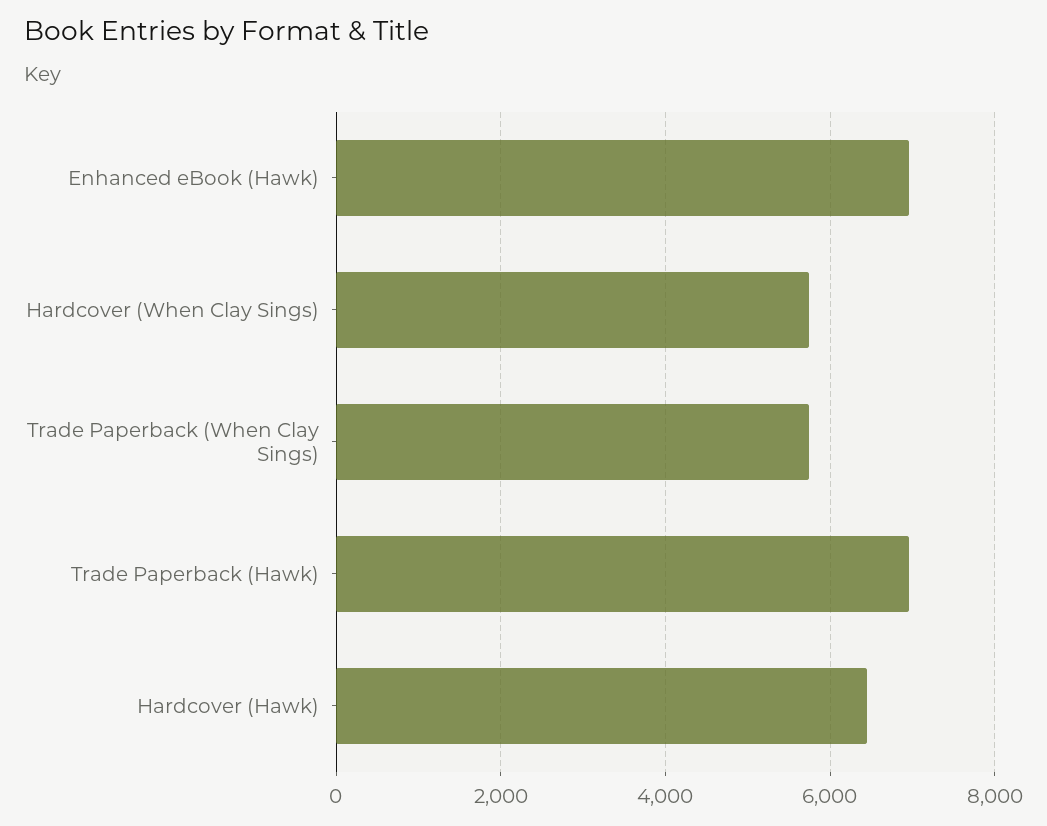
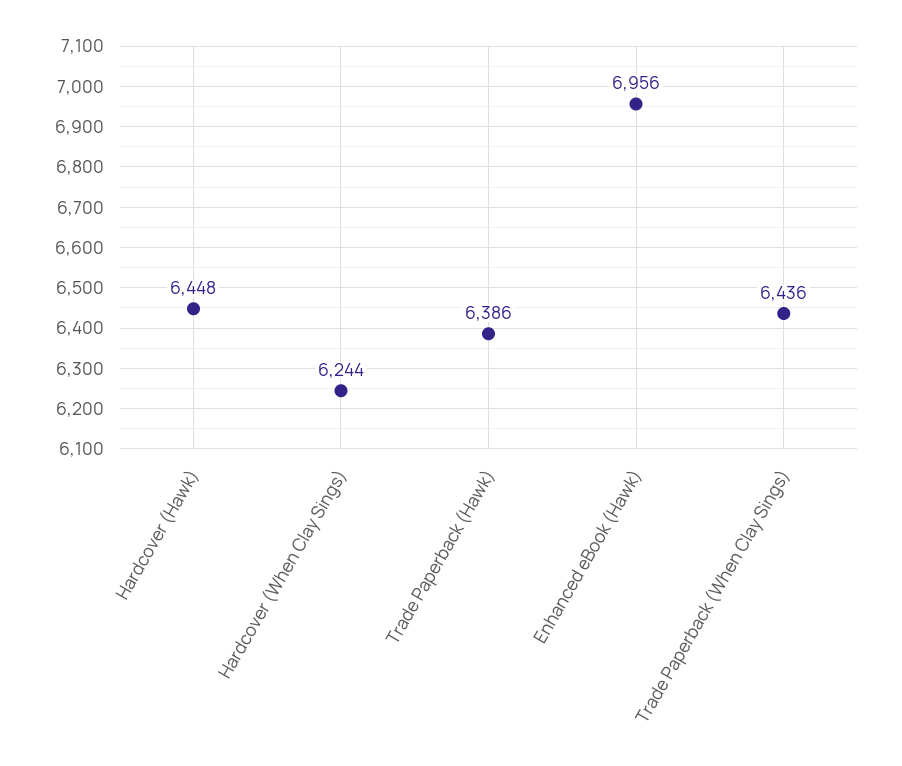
Hardcover (When Clay Sings): 5800 -> 6244
Trade Paperback (When Clay Sings): 5800 -> 6436
Trade Paperback (Hawk): 7000 -> 6386

